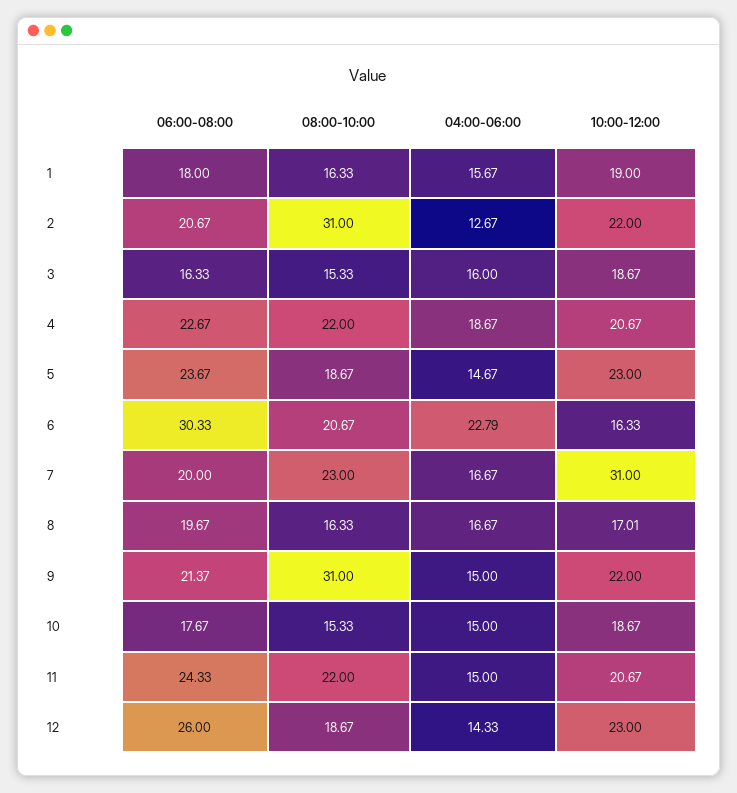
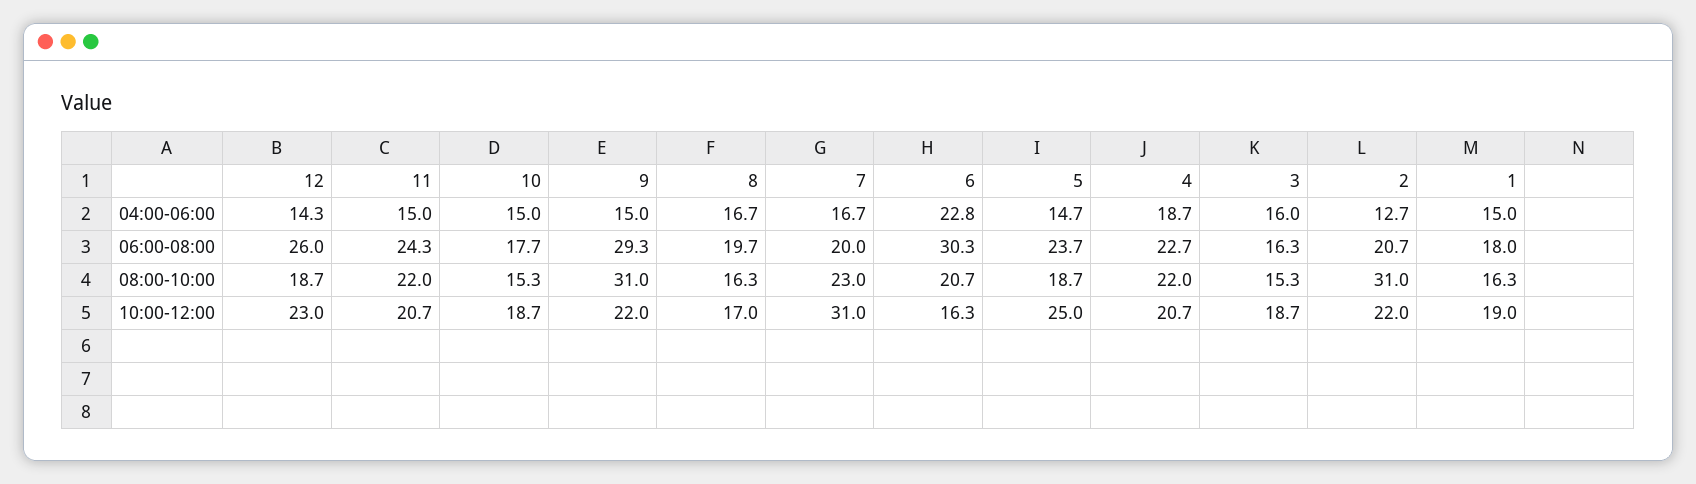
04:00-06:00, 1: 15.67 -> 15
10:00-12:00, 5: 23 -> 25
06:00-08:00, 9: 21.37 -> 29.3

